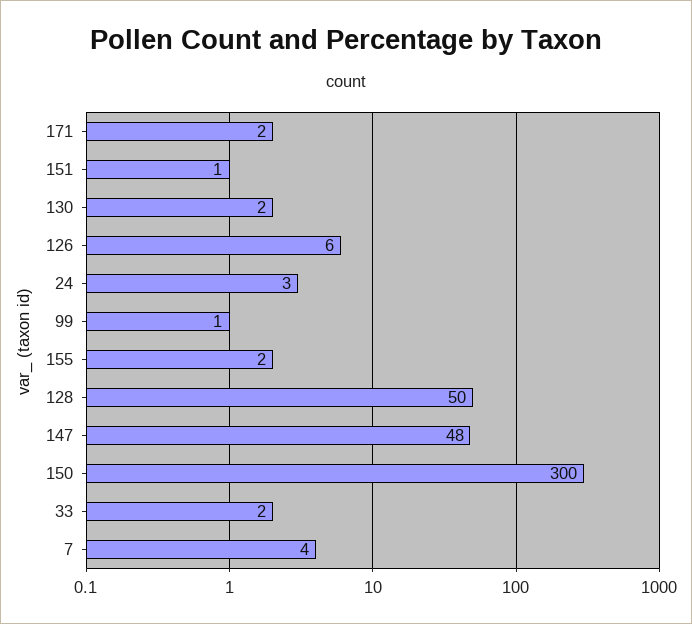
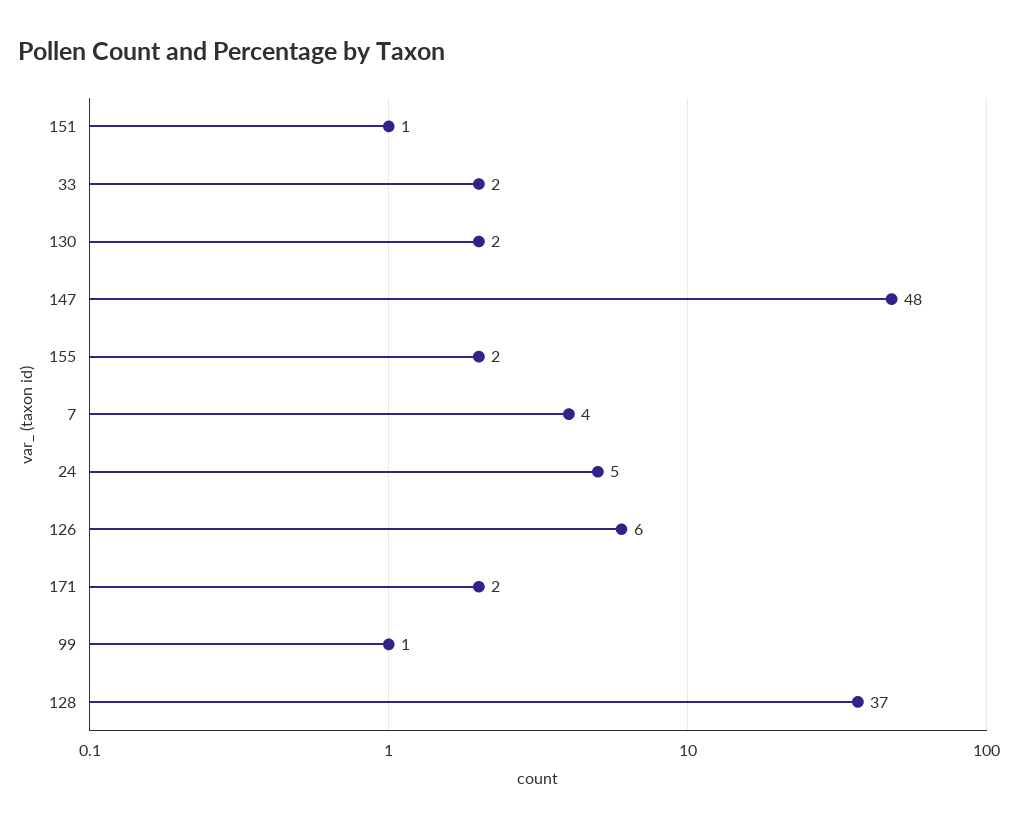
24: 3 -> 5
128: 50 -> 37
150: 300 -> none

